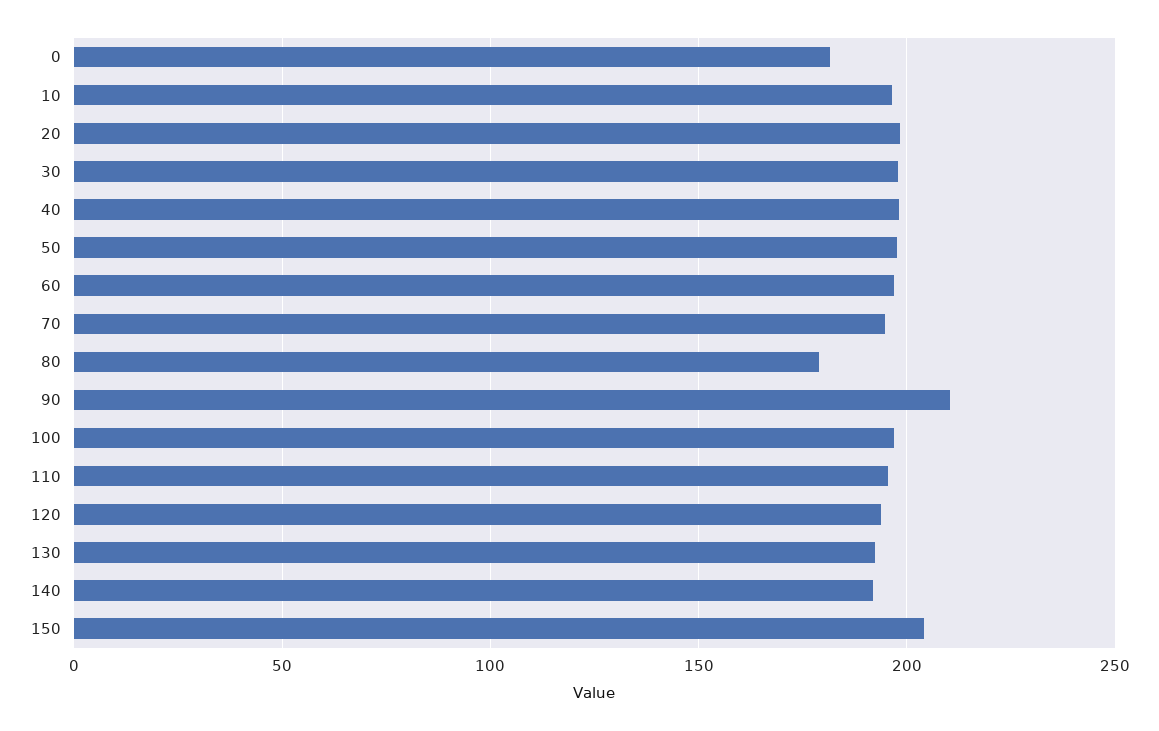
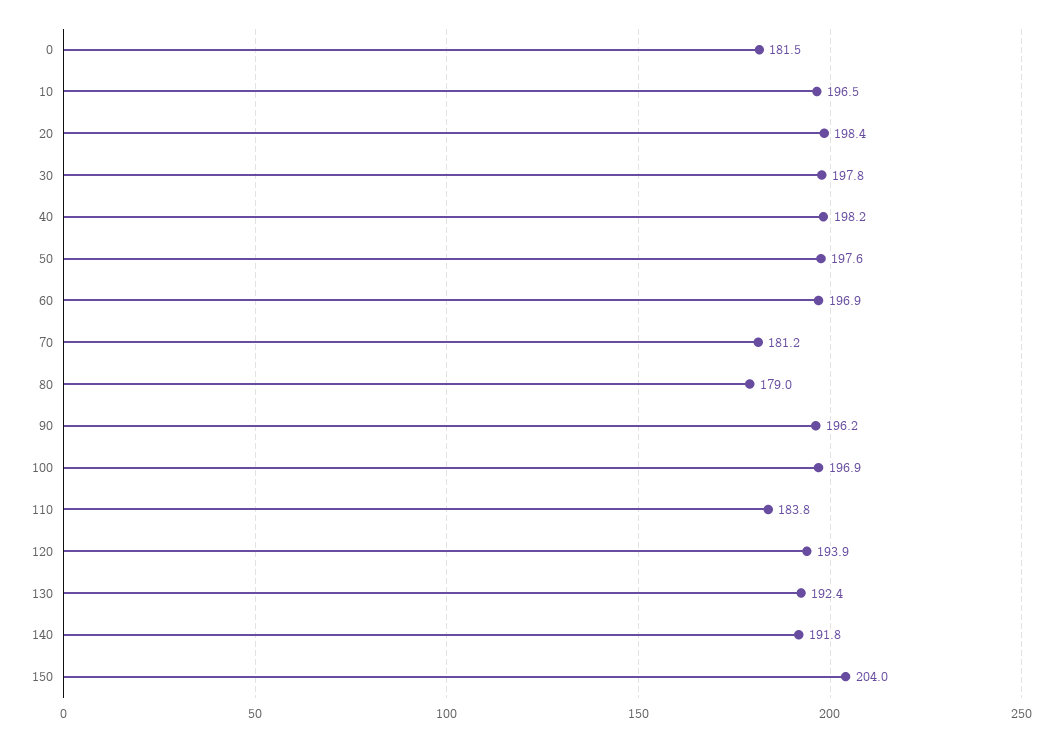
70: 195 -> 181.2
90: 210 -> 196.2
110: 195 -> 183.8

